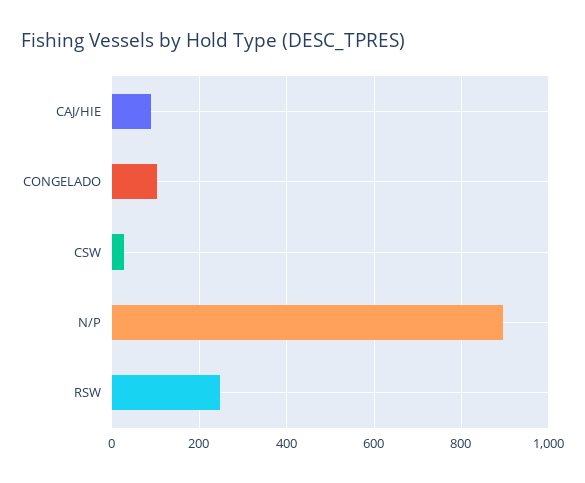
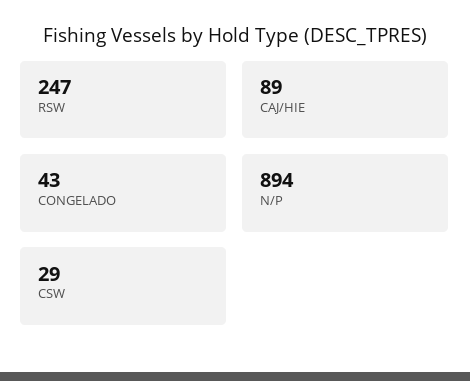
CONGELADO: 100 -> 43

